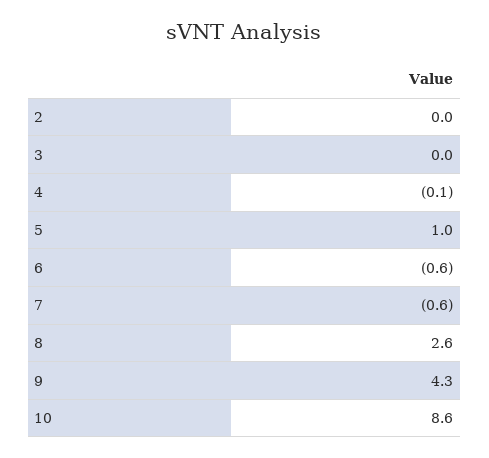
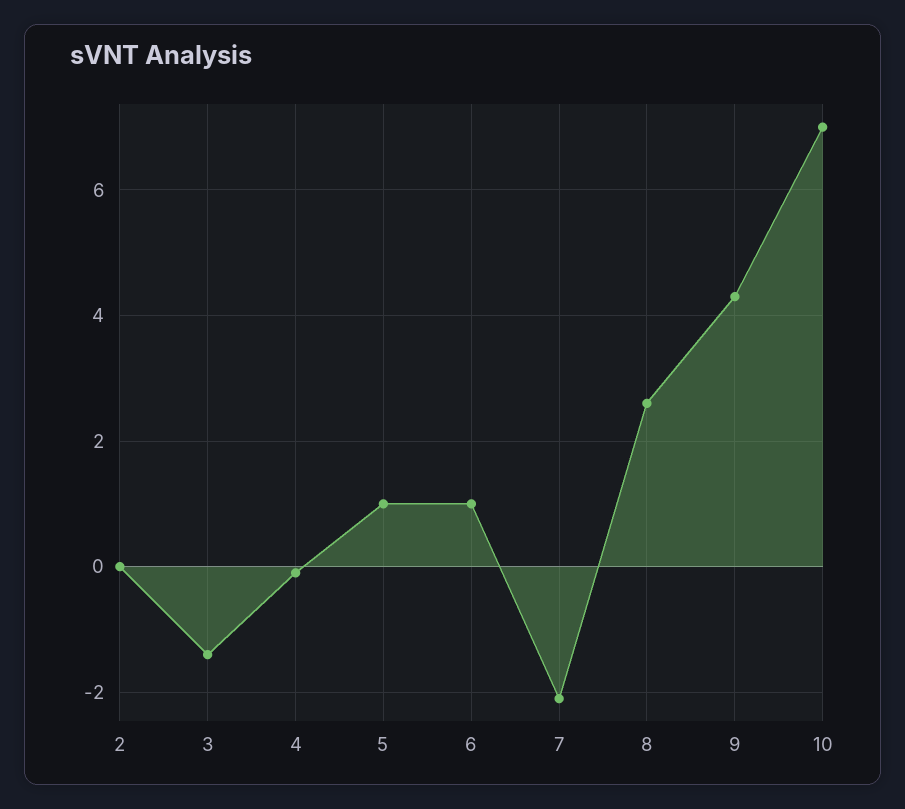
3: 0 -> -1.5
6: -0.6 -> 1
7: -0.6 -> -2
10: 8.6 -> 7

